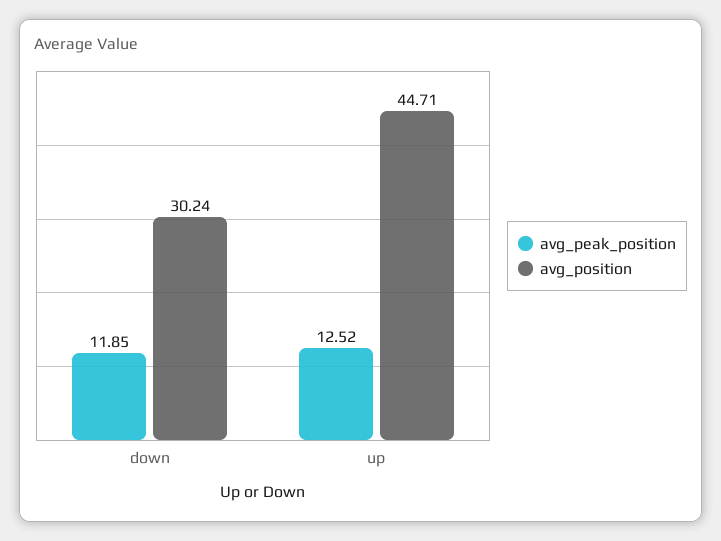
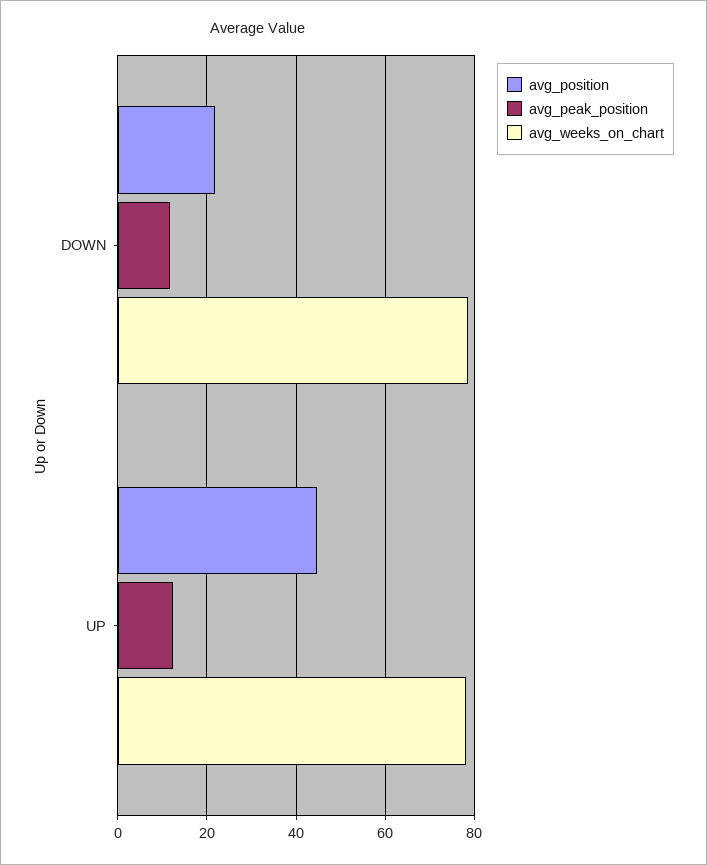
avg_position, down: 30.24 -> 22
avg_weeks_on_chart, down: none -> 78
avg_weeks_on_chart, up: none -> 78

